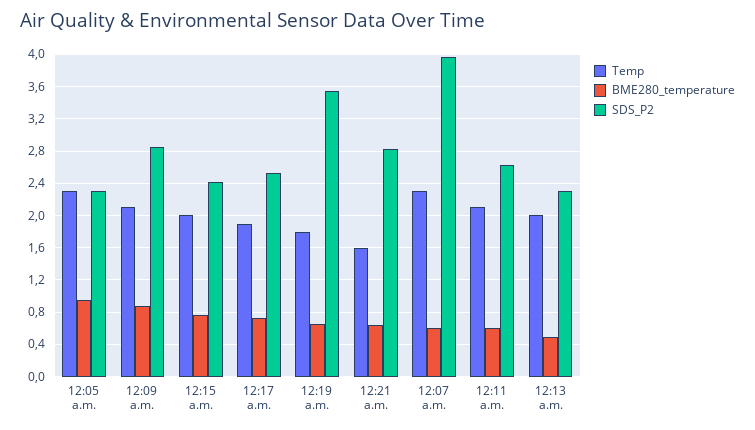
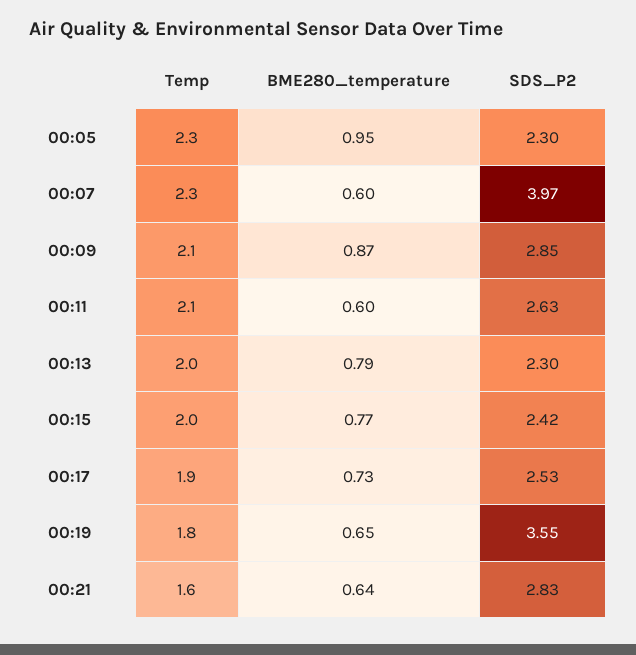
BME280_temperature, 12:13 a.m.: 0.5 -> 0.79

